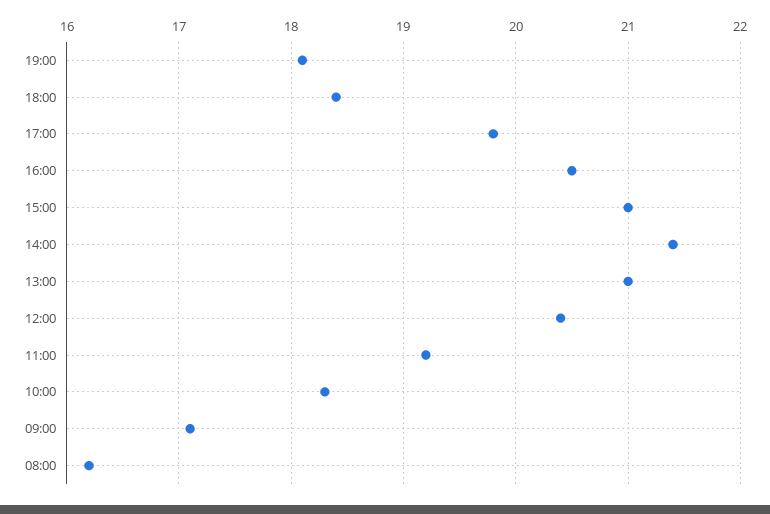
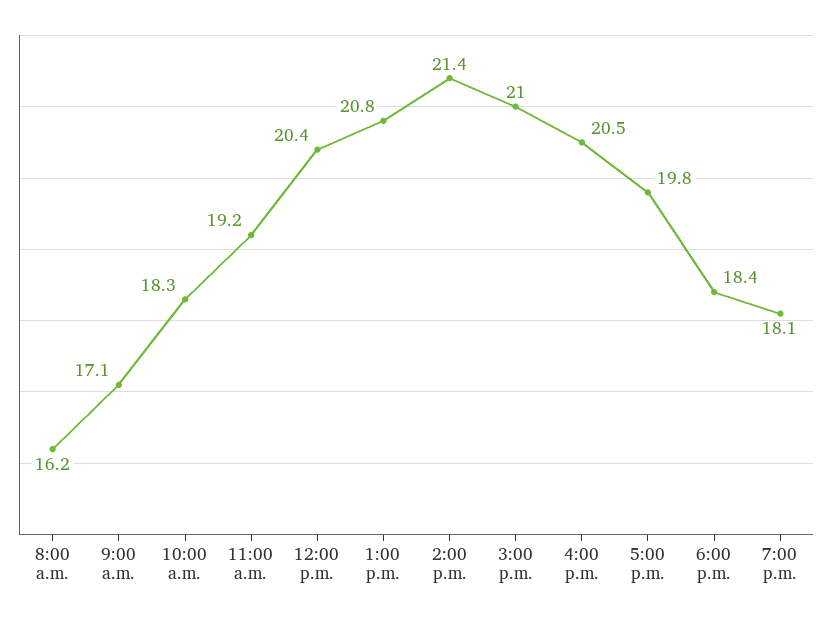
13:00: 21 -> 20.8

